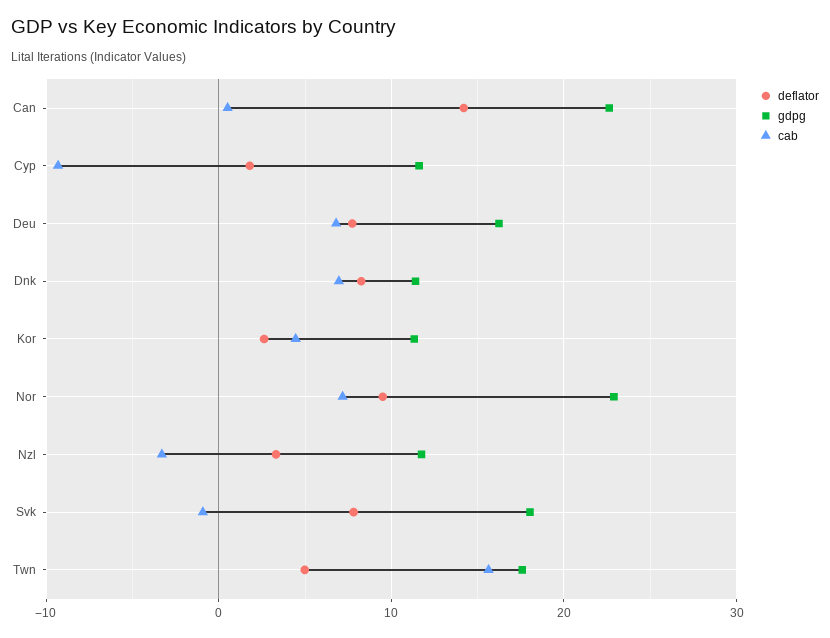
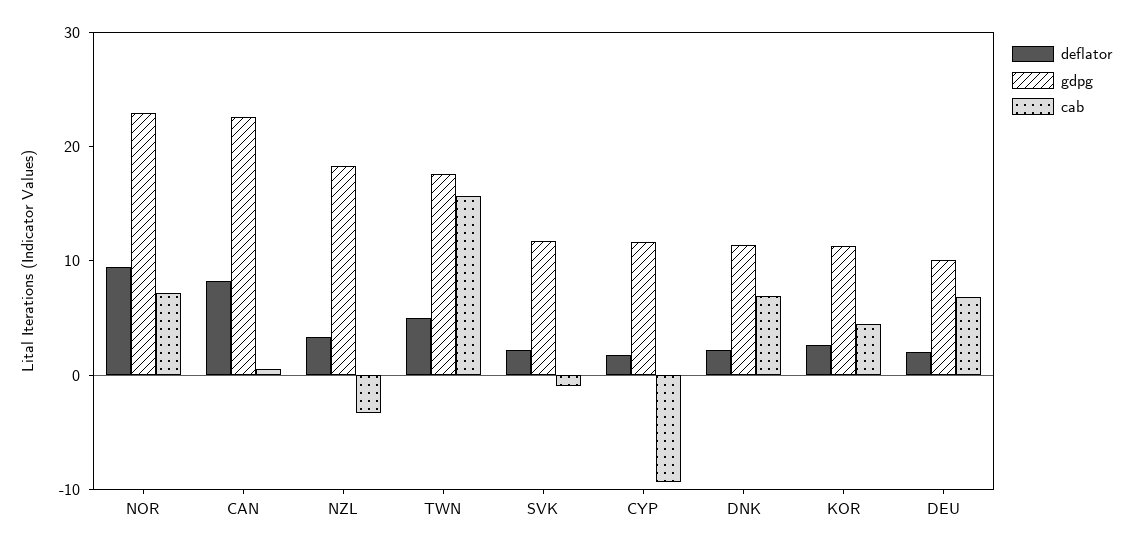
deflator, Can: 14 -> 8
deflator, Deu: 8 -> 2
gdpg, Deu: 16 -> 10
deflator, Dnk: 8 -> 2
gdpg, Nzl: 12 -> 18
deflator, Svk: 8 -> 2
gdpg, Svk: 18 -> 12

